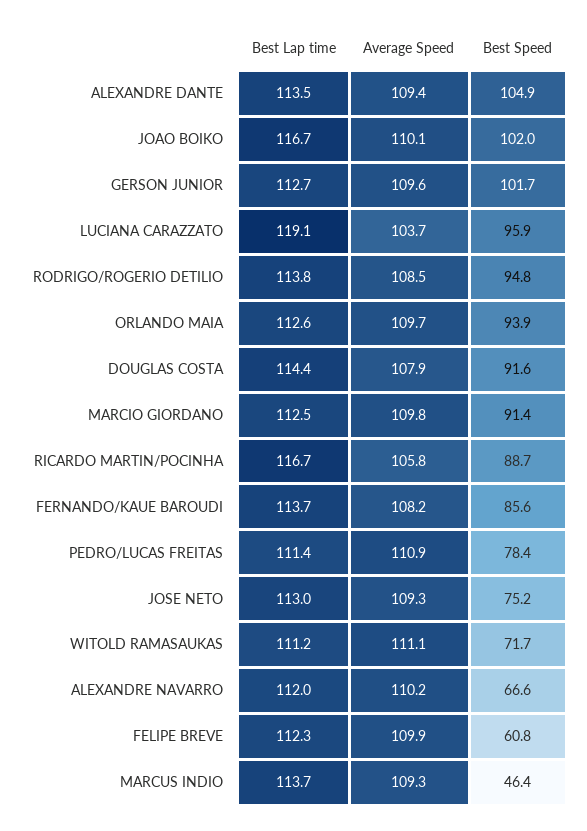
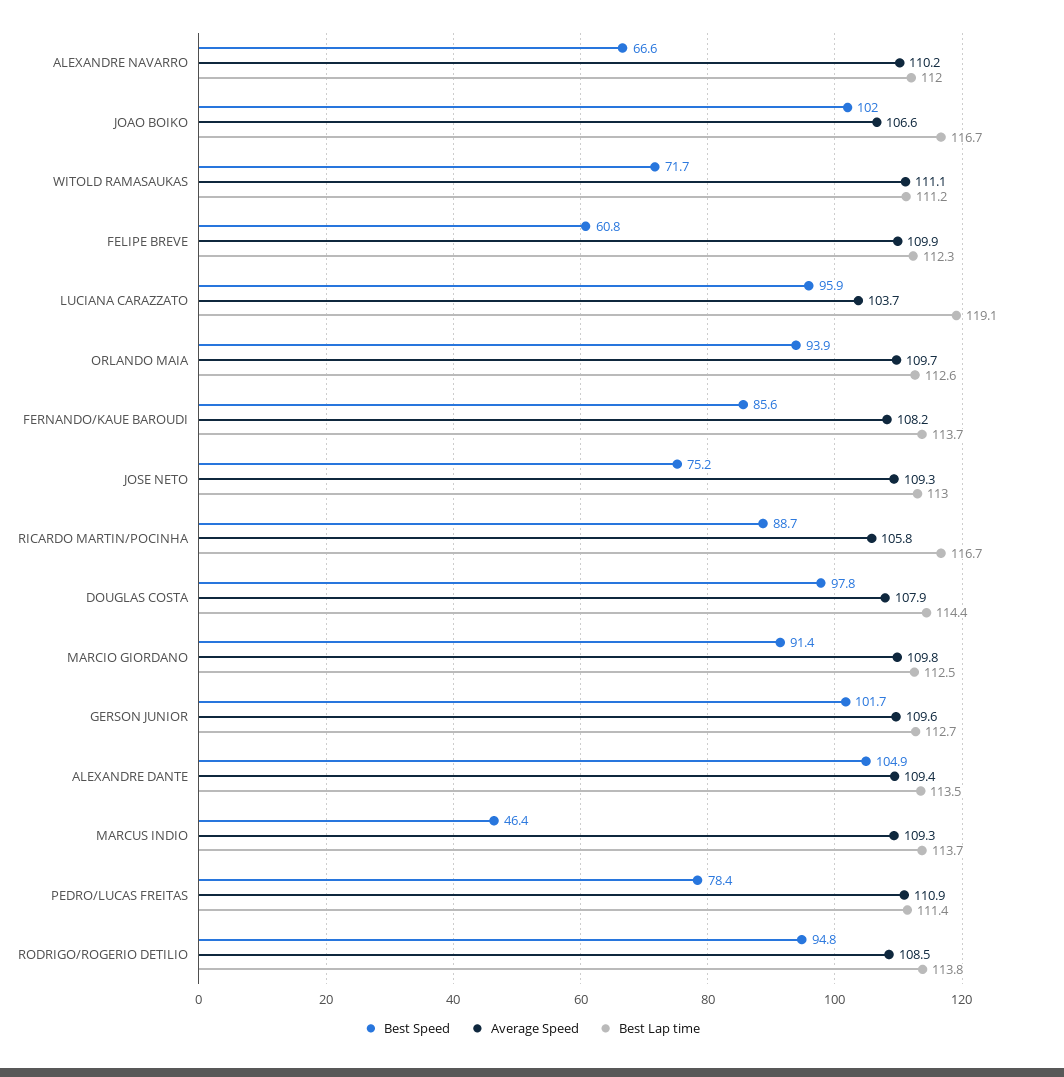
Average Speed, JOAO BOIKO: 110.1 -> 106.6
Best Speed, DOUGLAS COSTA: 91.6 -> 97.8

